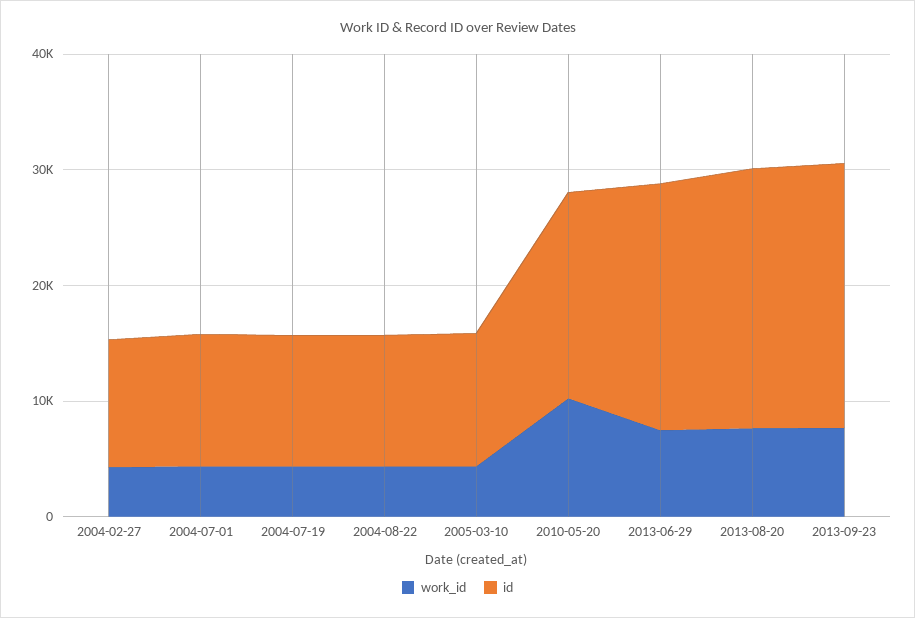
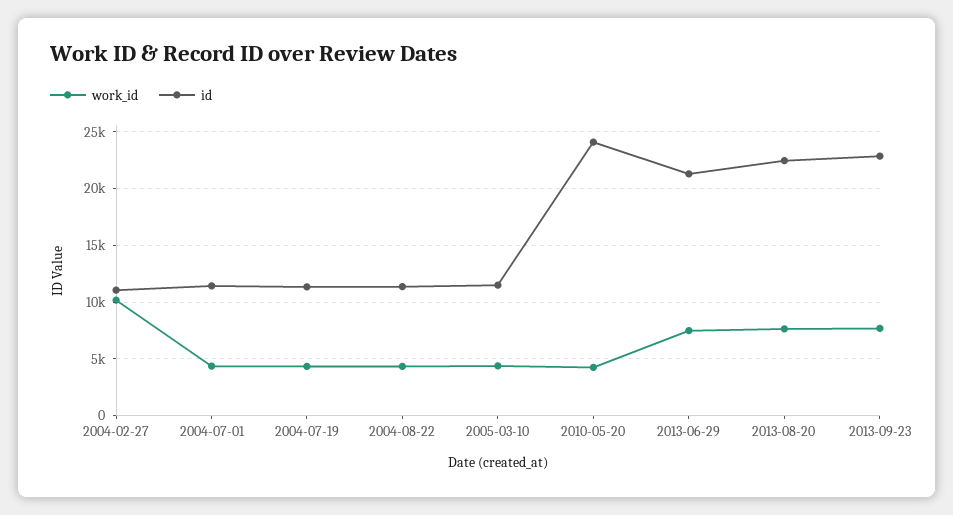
work_id, 2004-02-27: 4000 -> 10000
work_id, 2010-05-20: 10000 -> 4000
id, 2010-05-20: 18000 -> 24000

